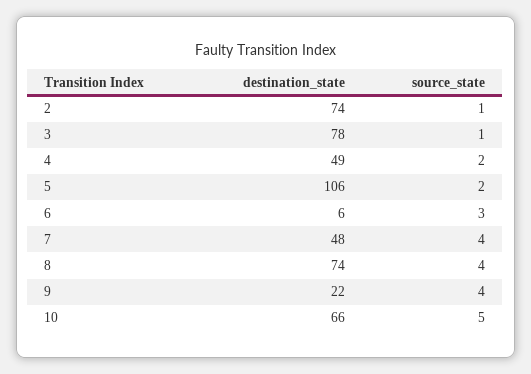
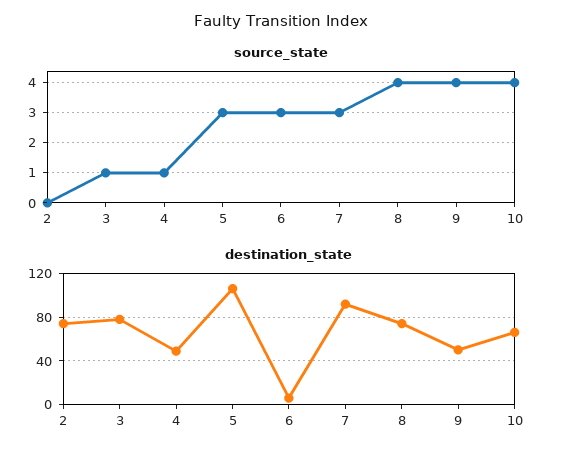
source_state, 2: 1 -> 0
source_state, 4: 2 -> 1
source_state, 5: 2 -> 3
destination_state, 7: 48 -> 90
source_state, 7: 4 -> 3
destination_state, 9: 22 -> 50
source_state, 10: 5 -> 4

